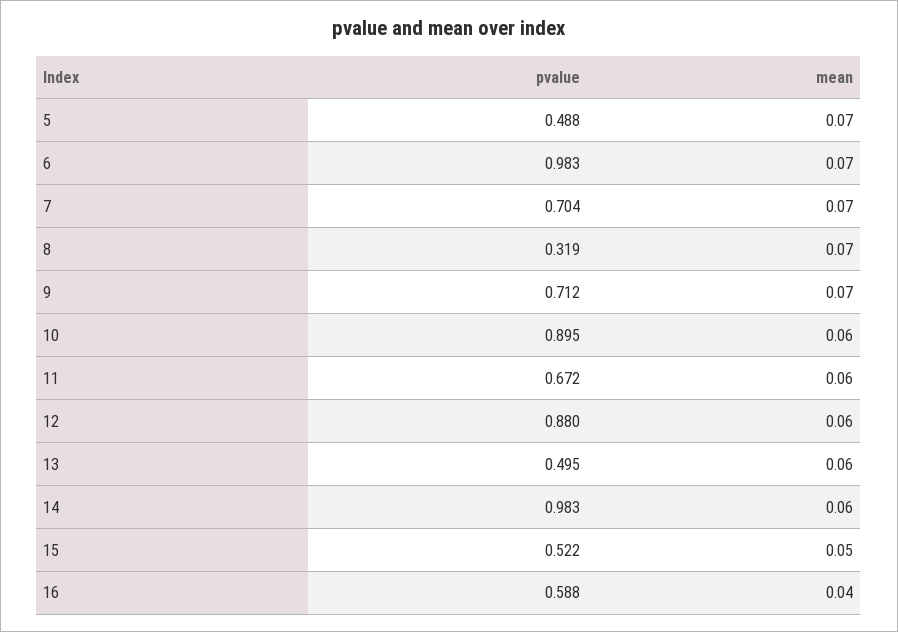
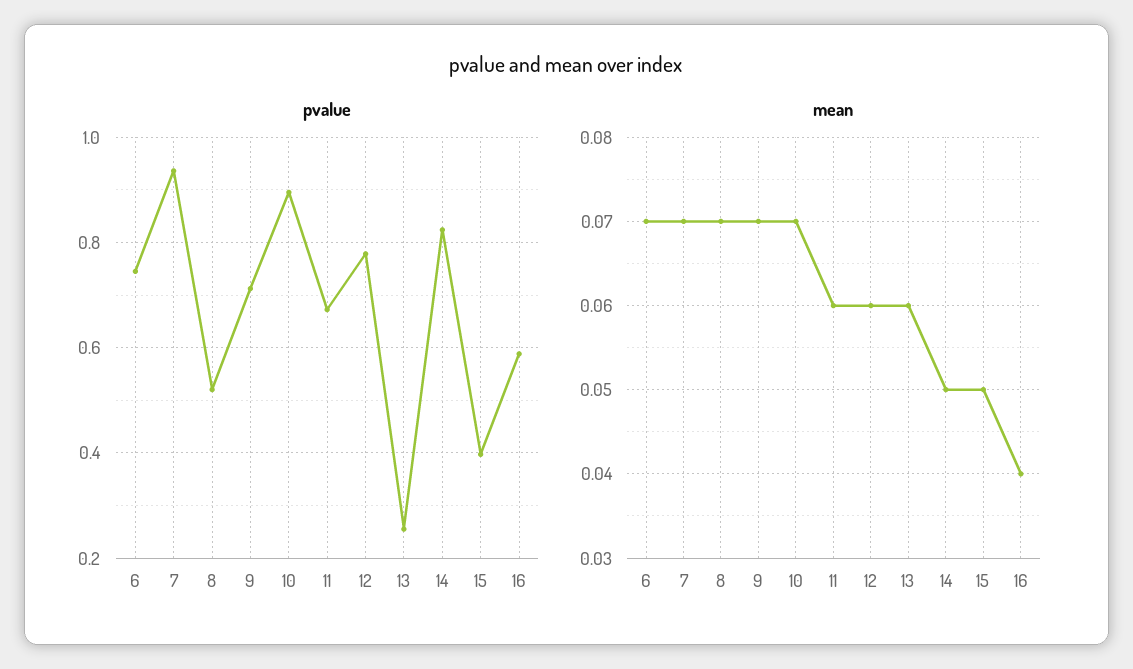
pvalue, 5: 0.488 -> none
mean, 5: 0.07 -> none
pvalue, 6: 0.983 -> 0.74
pvalue, 7: 0.704 -> 0.94
pvalue, 8: 0.319 -> 0.52
mean, 10: 0.06 -> 0.07
pvalue, 12: 0.88 -> 0.78
pvalue, 13: 0.495 -> 0.26
pvalue, 14: 0.983 -> 0.82
mean, 14: 0.06 -> 0.05
pvalue, 15: 0.522 -> 0.4

